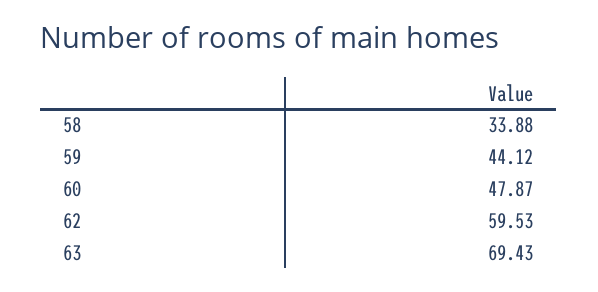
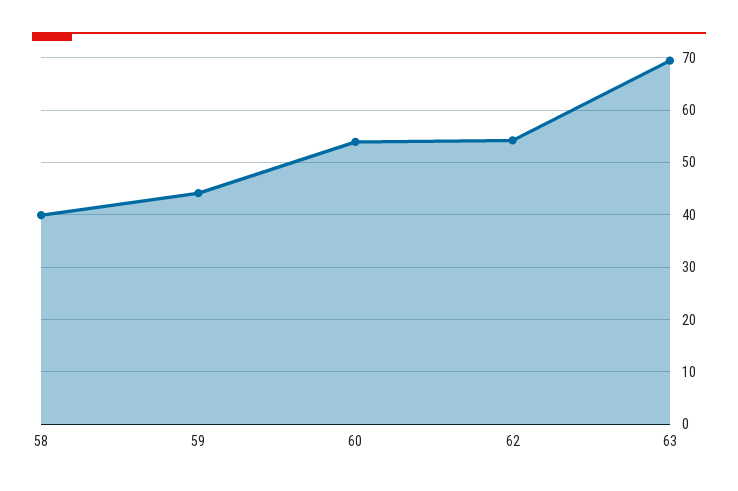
58: 33.88 -> 40
60: 47.87 -> 54
62: 59.53 -> 54

